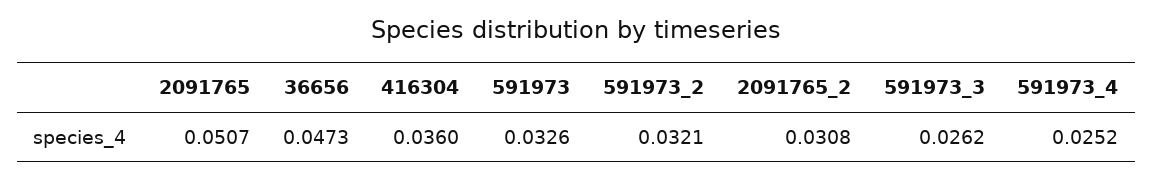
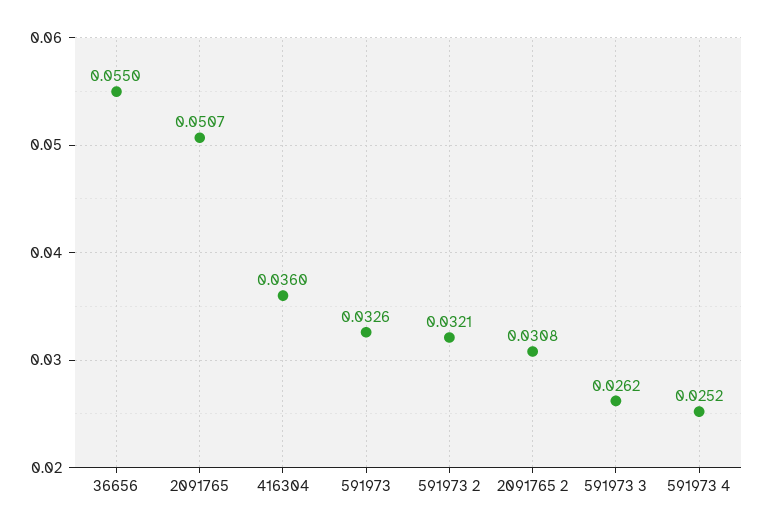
36656: 0.0473 -> 0.055

